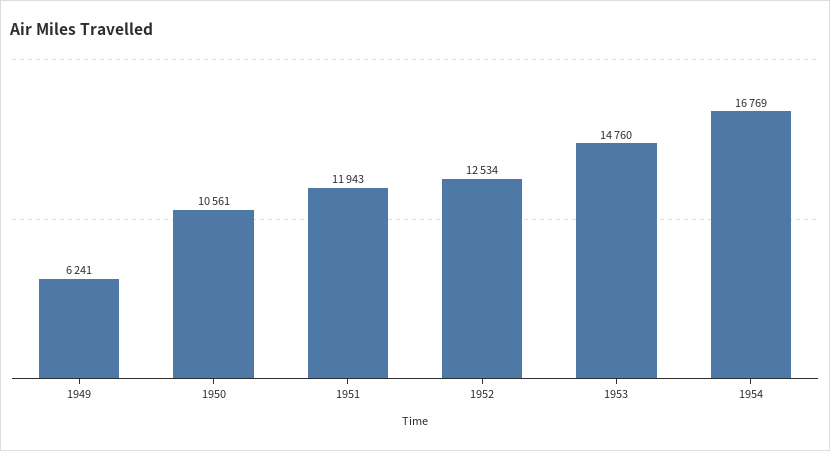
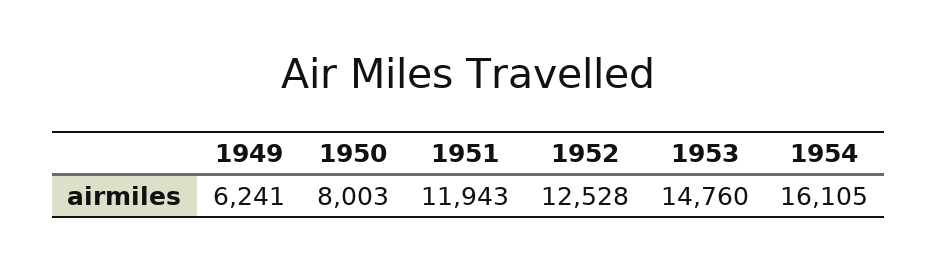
1950: 10561 -> 8003
1952: 12534 -> 12528
1954: 16769 -> 16105

